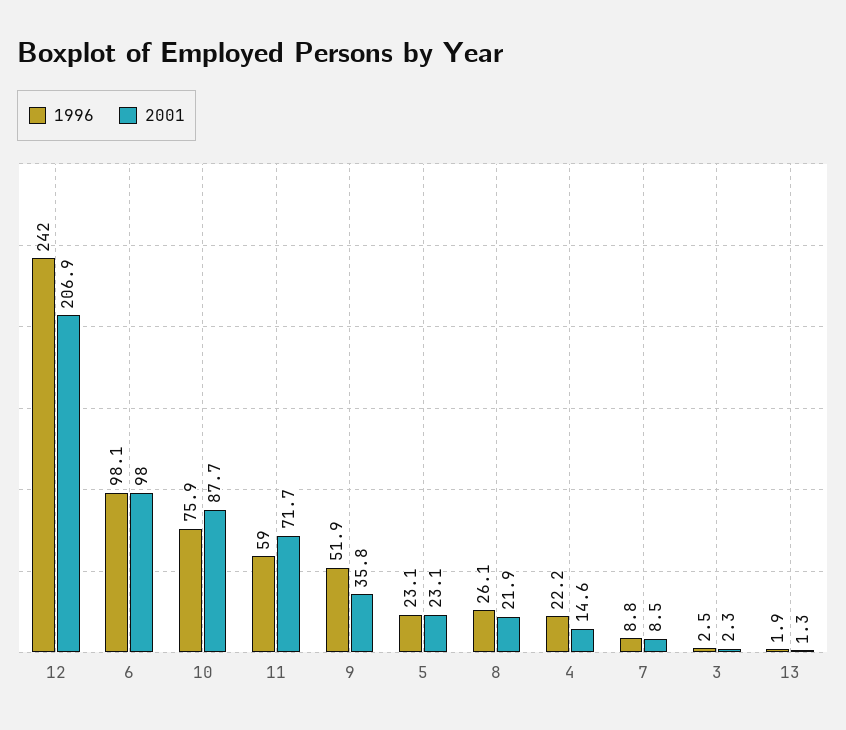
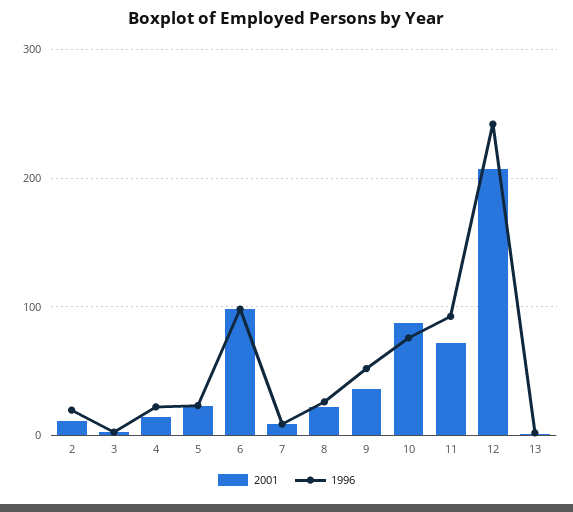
1996, 11: 59 -> 90
2001, 2: none -> 10
1996, 2: none -> 20

